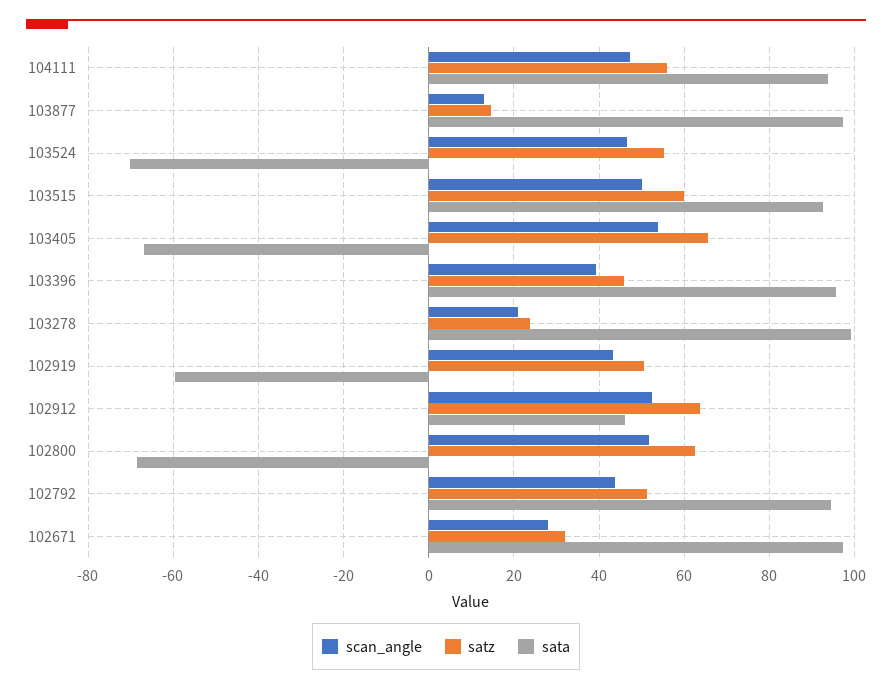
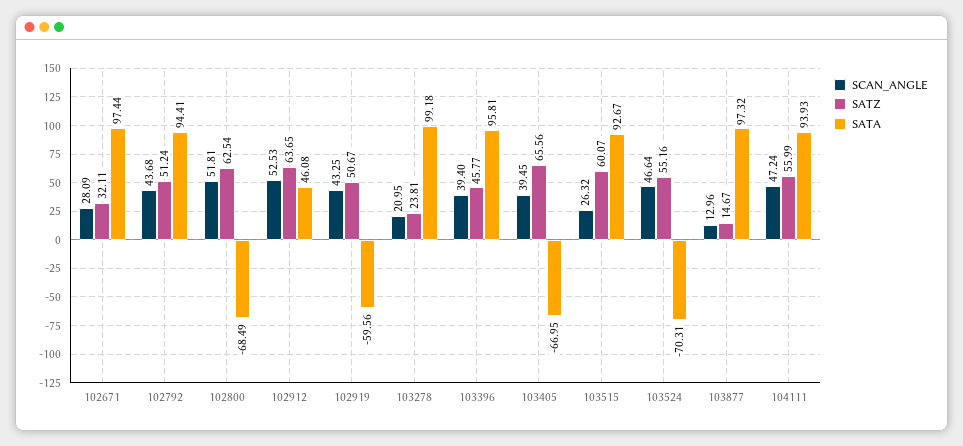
scan_angle, 103515: 50 -> 26.32
scan_angle, 103405: 54 -> 39.45

